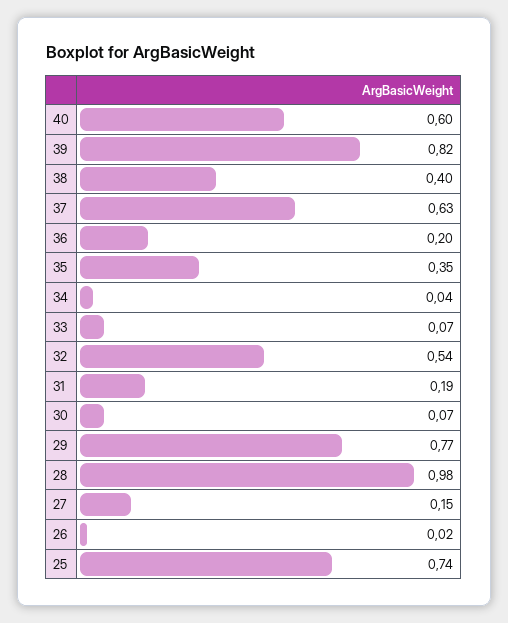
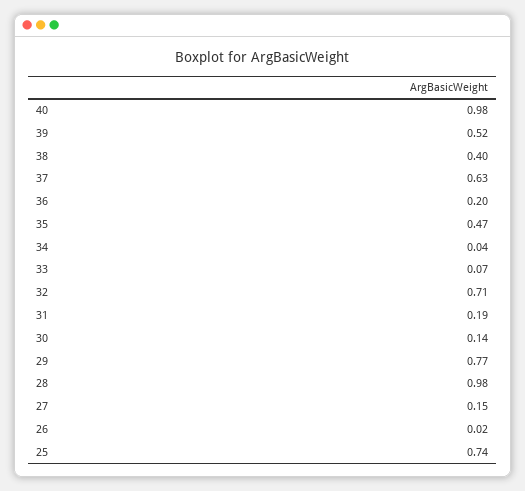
40: 0.6 -> 0.98
39: 0.82 -> 0.52
35: 0.35 -> 0.47
32: 0.54 -> 0.71
30: 0.07 -> 0.14

